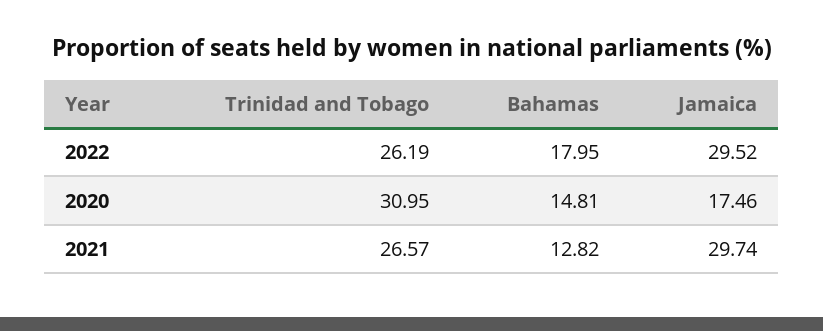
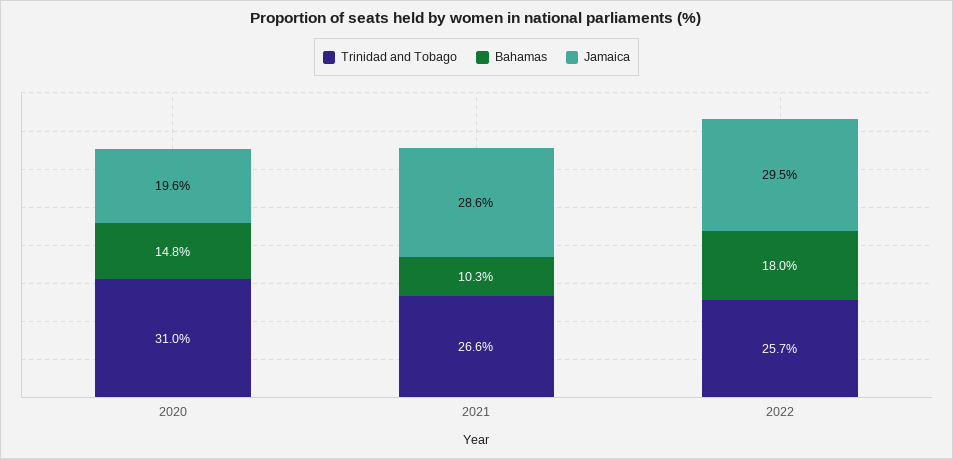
Trinidad and Tobago, 2022: 26.19 -> 25.7
Jamaica, 2020: 17.46 -> 19.6
Bahamas, 2021: 12.82 -> 10.3
Jamaica, 2021: 29.74 -> 28.6

